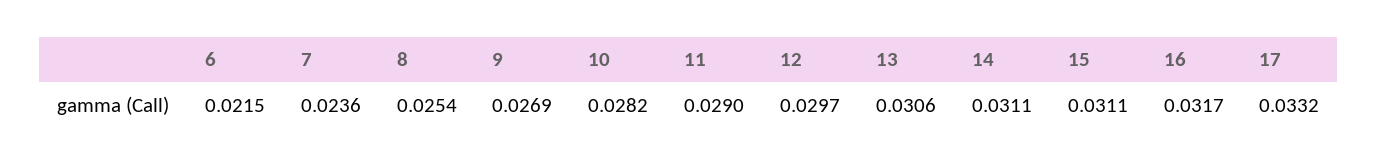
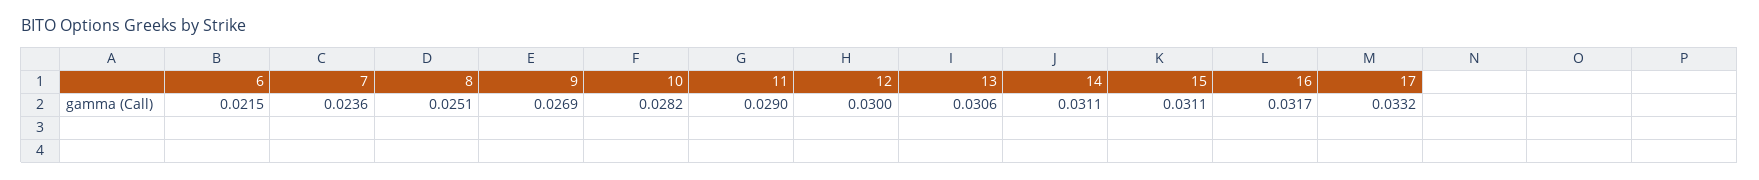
8: 0.0254 -> 0.0251
12: 0.0297 -> 0.03

